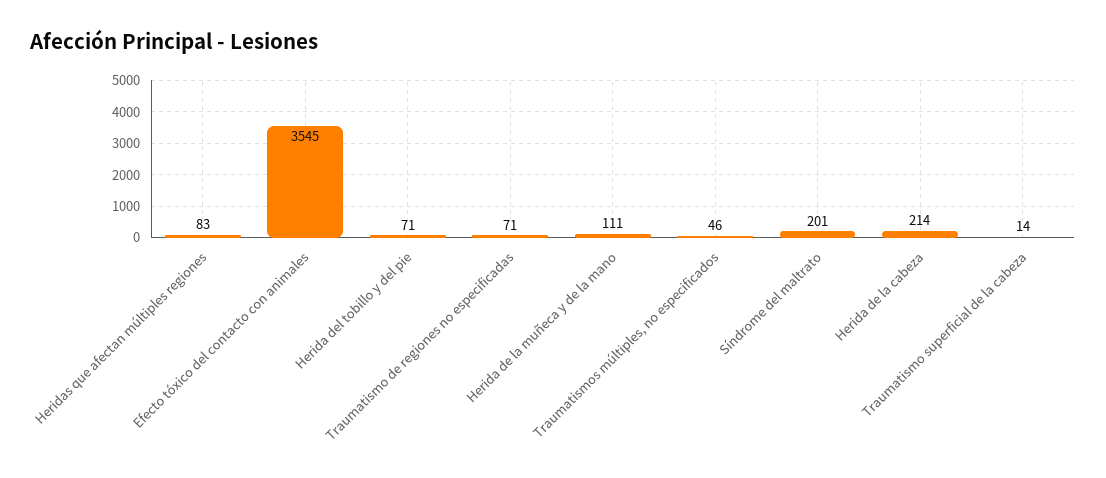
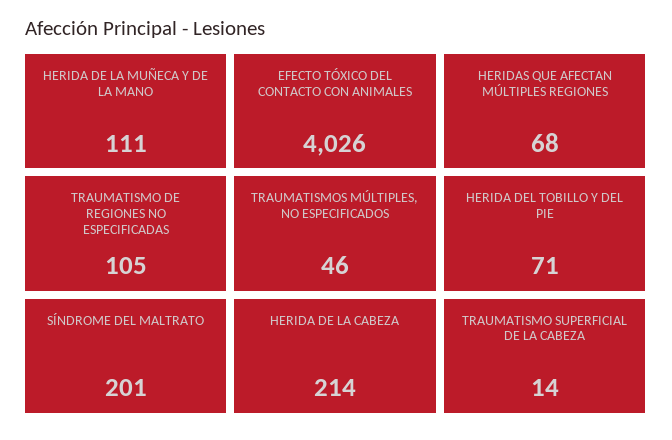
Heridas que afectan múltiples regiones: 83 -> 68
Efecto tóxico del contacto con animales: 3545 -> 4026
Traumatismo de regiones no especificadas: 71 -> 105

